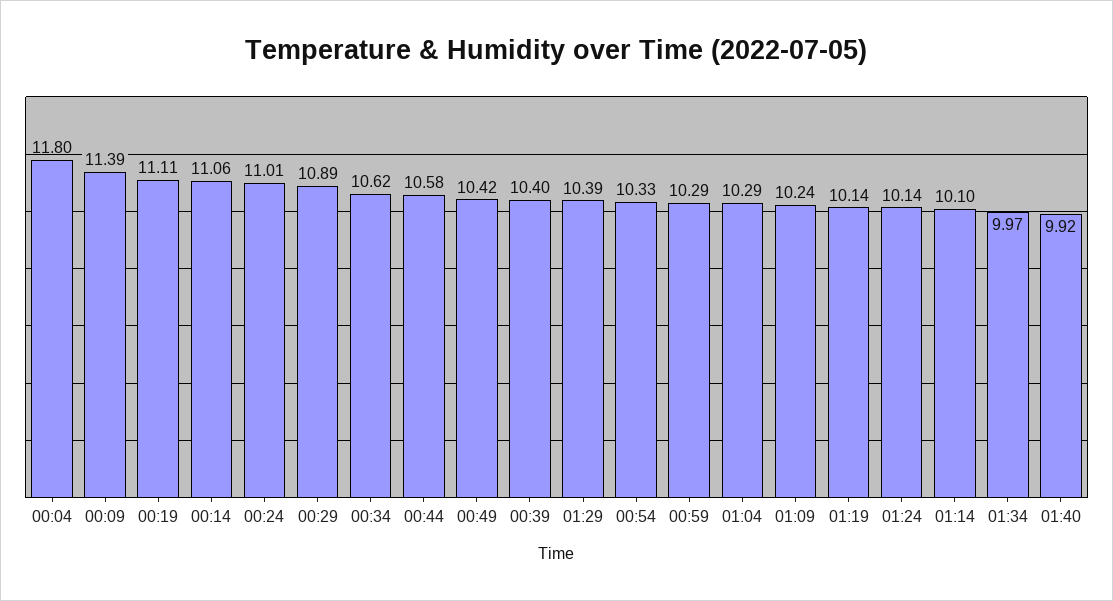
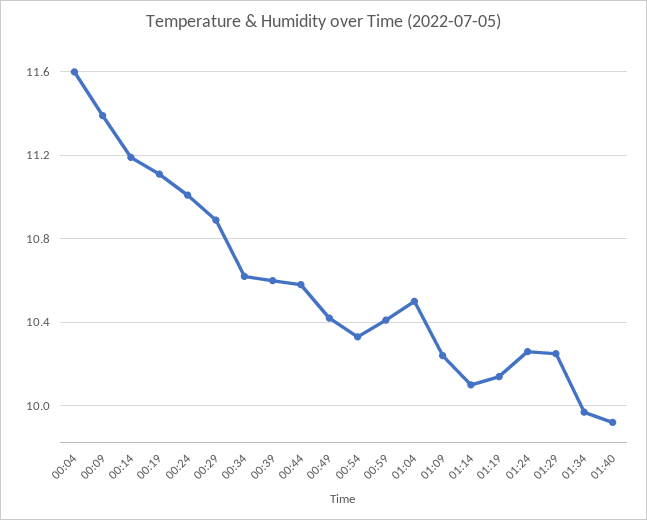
00:04: 11.8 -> 11.6
00:14: 11.06 -> 11.2
00:39: 10.4 -> 10.6
01:29: 10.39 -> 10.25
00:59: 10.29 -> 10.4
01:04: 10.29 -> 10.5
01:24: 10.14 -> 10.25

